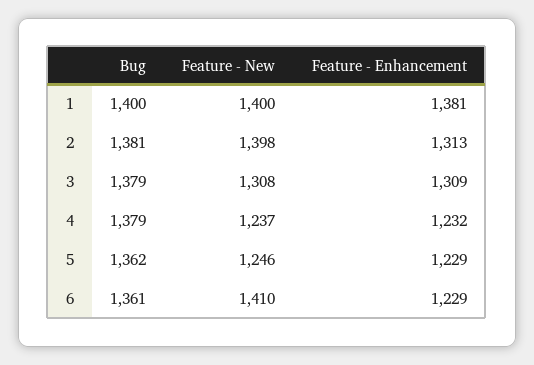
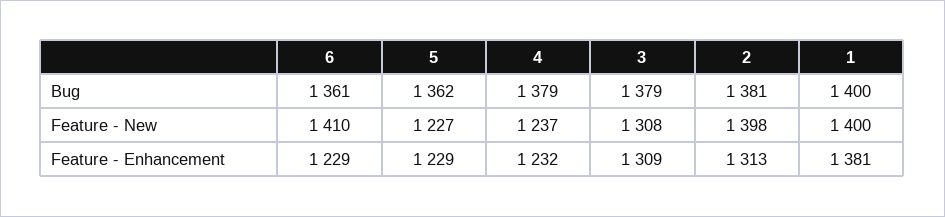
Feature - New, 5: 1246 -> 1227

